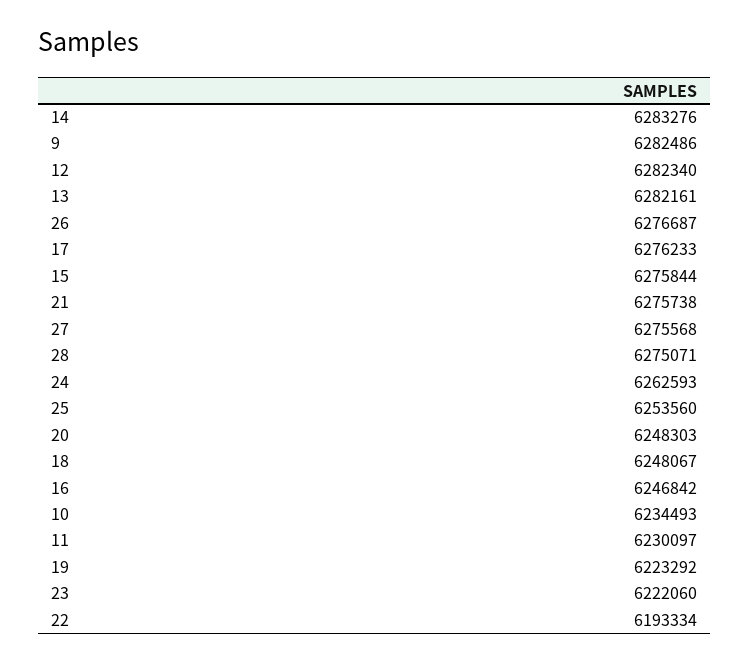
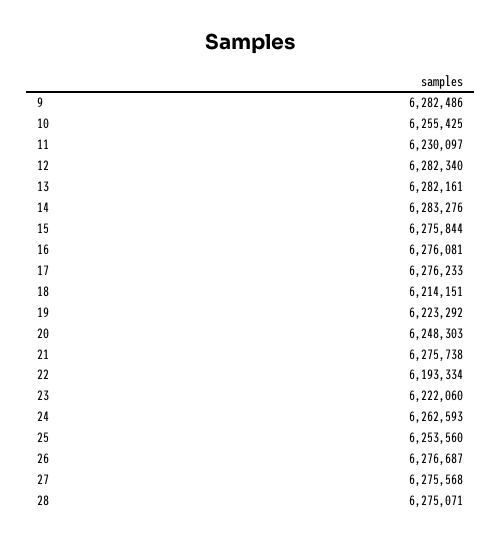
18: 6248067 -> 6214151
16: 6246842 -> 6276081
10: 6234493 -> 6255425

